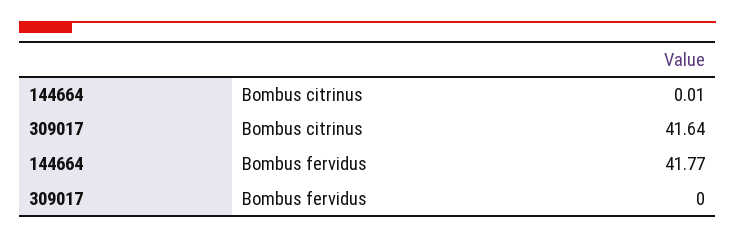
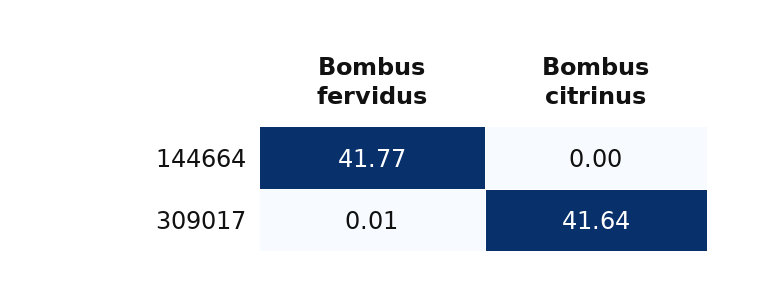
144664, Bombus citrinus: 0.01 -> 0
309017, Bombus fervidus: 0 -> 0.01

